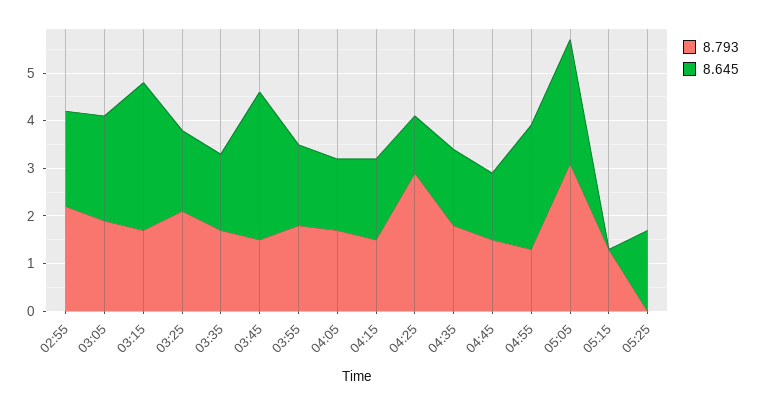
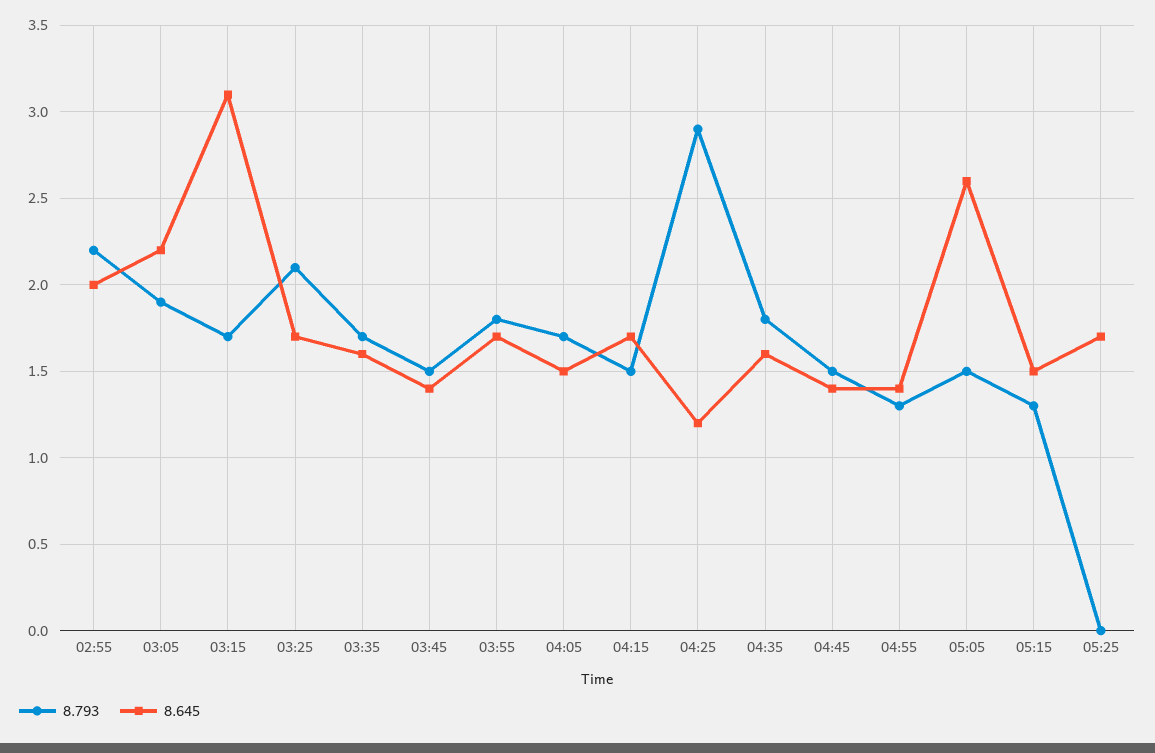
8.645, 03:45: 3 -> 1.4
8.645, 04:55: 2.5 -> 1.4
8.793, 05:05: 3 -> 1.5
8.645, 05:15: 0 -> 1.5

